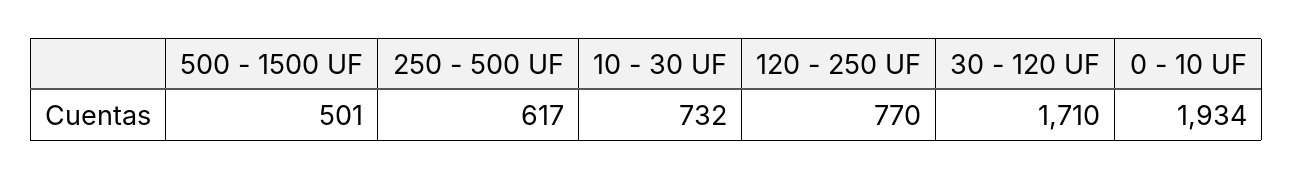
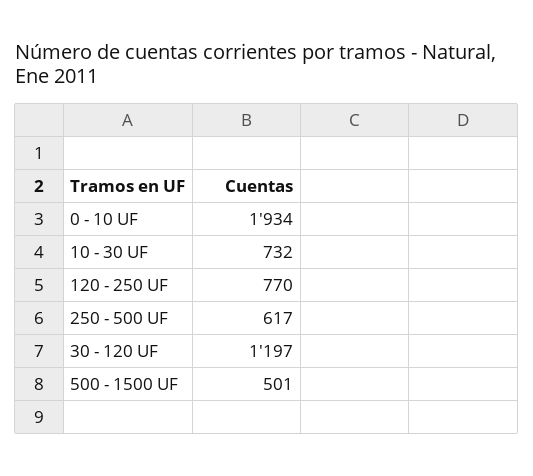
30 - 120 UF: 1710 -> 1197

